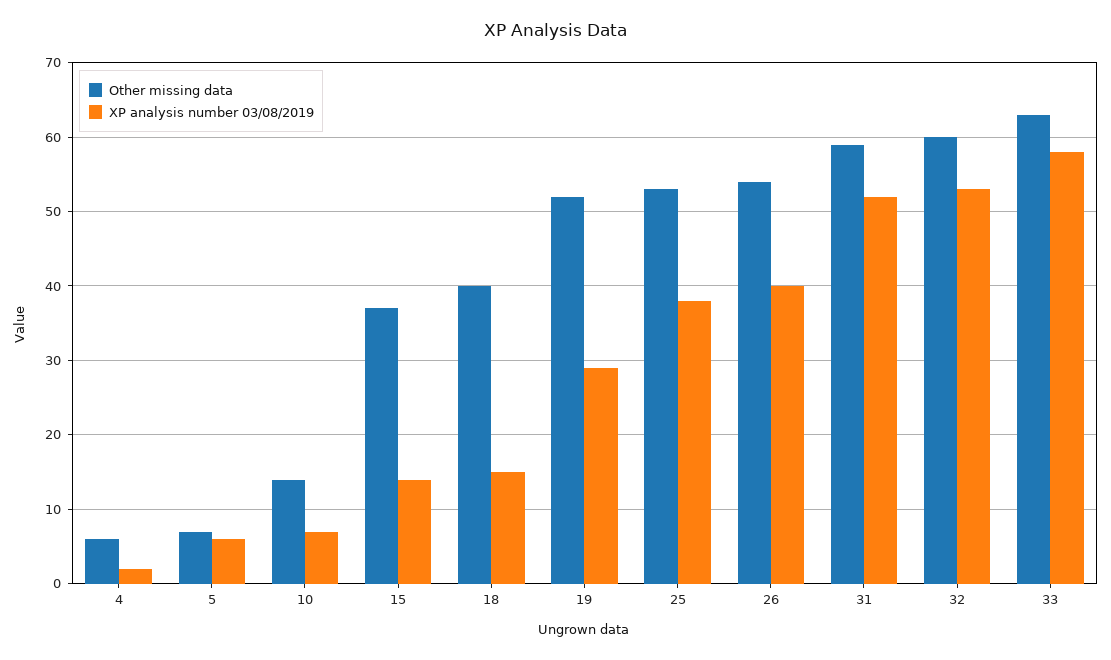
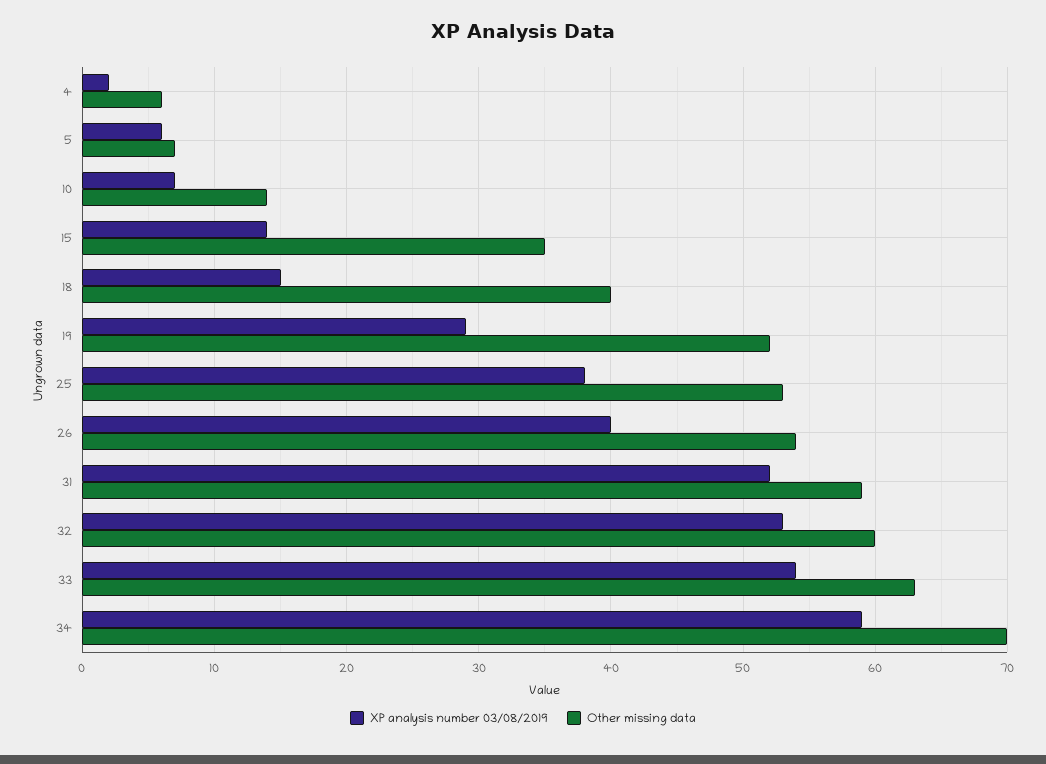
Other missing data, 15: 37 -> 35
XP analysis number 03/08/2019, 33: 58 -> 54
XP analysis number 03/08/2019, 34: none -> 59
Other missing data, 34: none -> 70

